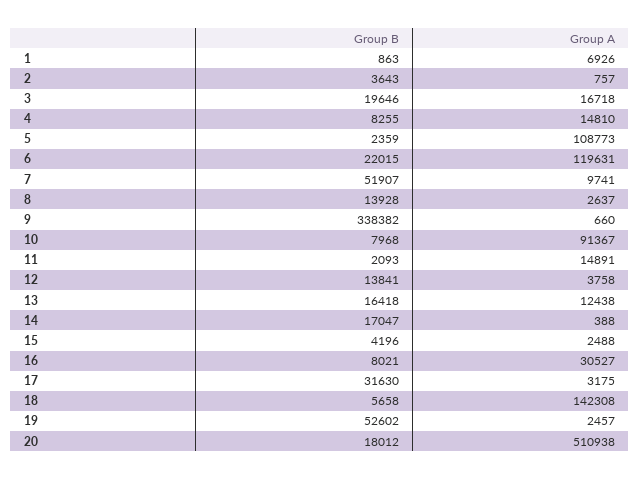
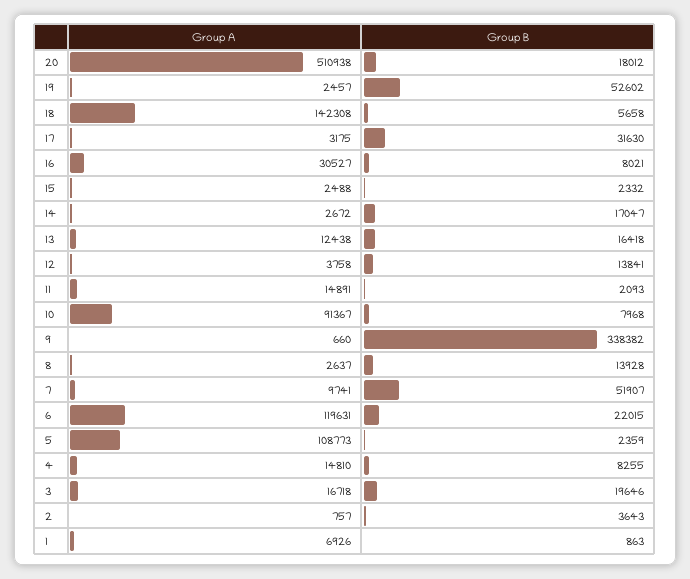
Group A, 14: 388 -> 2672
Group B, 15: 4196 -> 2332

